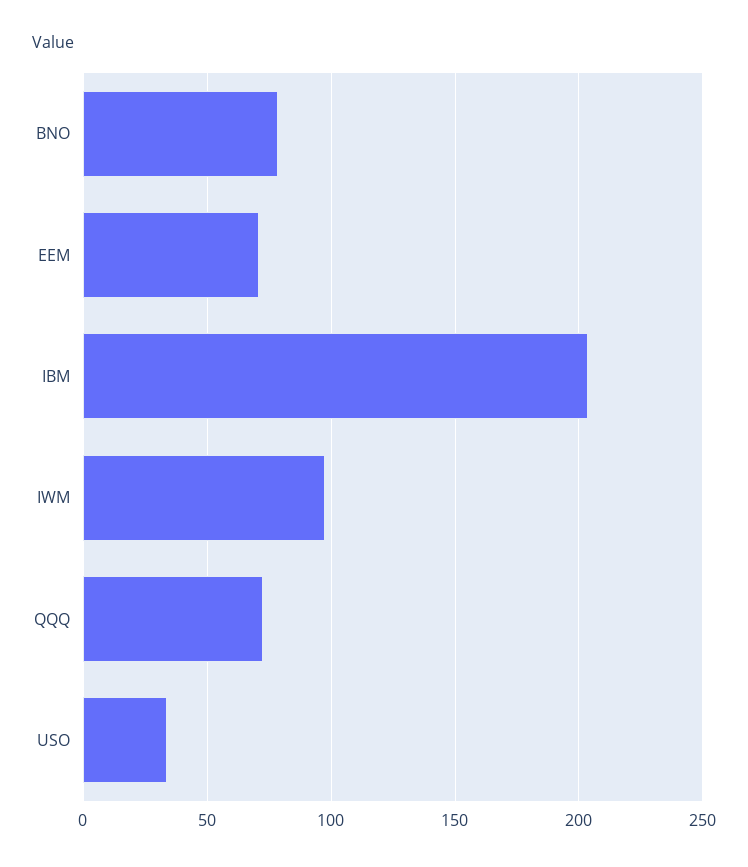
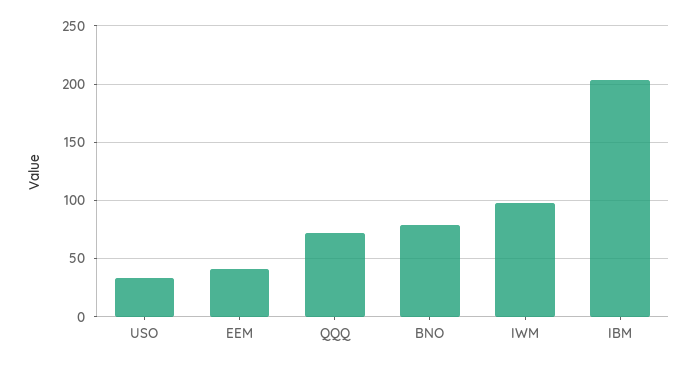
EEM: 70 -> 40

